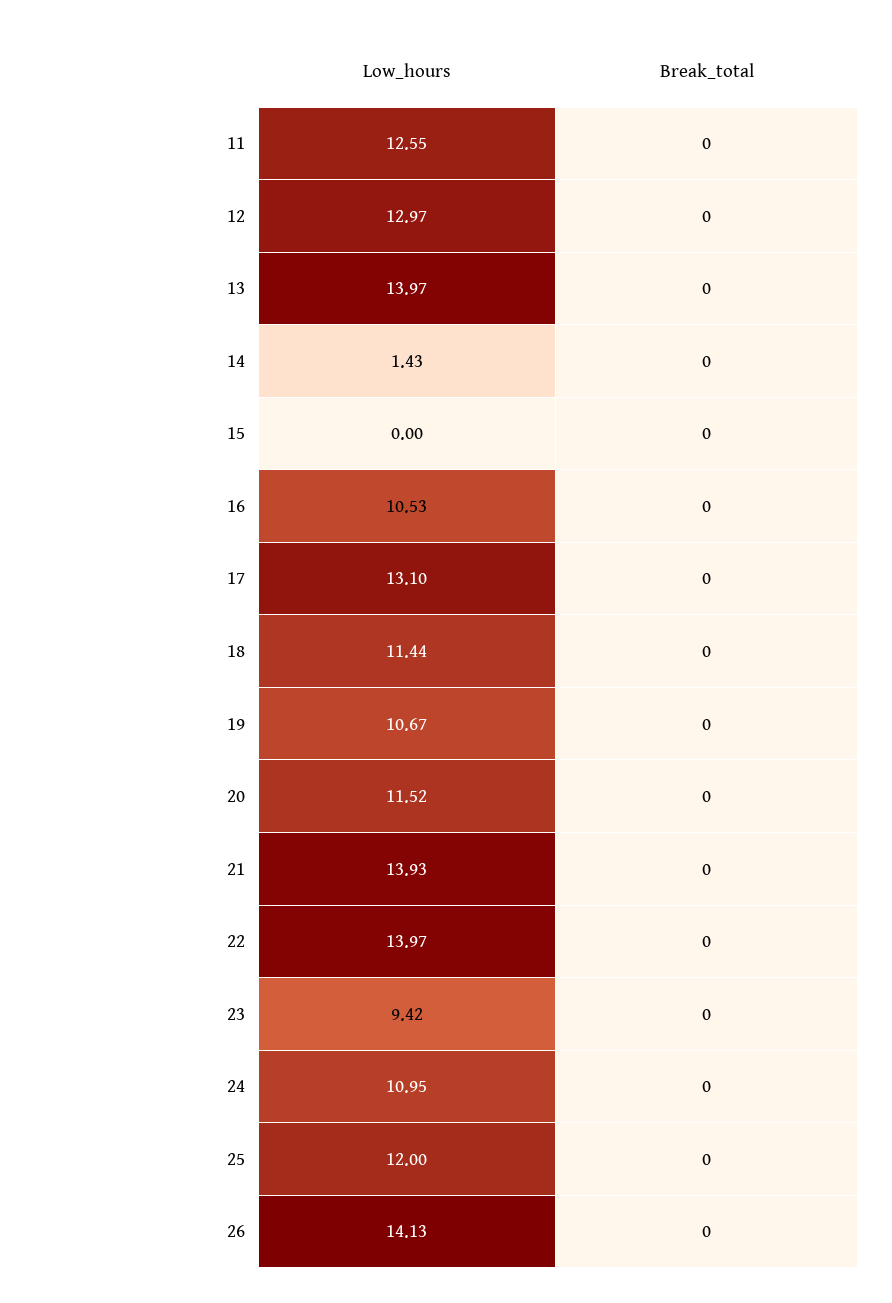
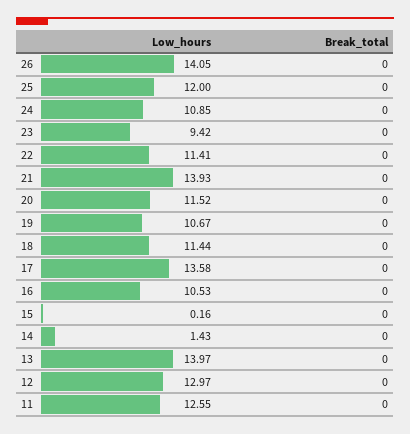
Low_hours, 15: 0 -> 0.16
Low_hours, 17: 13.1 -> 13.58
Low_hours, 22: 13.97 -> 11.41
Low_hours, 24: 10.95 -> 10.85
Low_hours, 26: 14.13 -> 14.05

